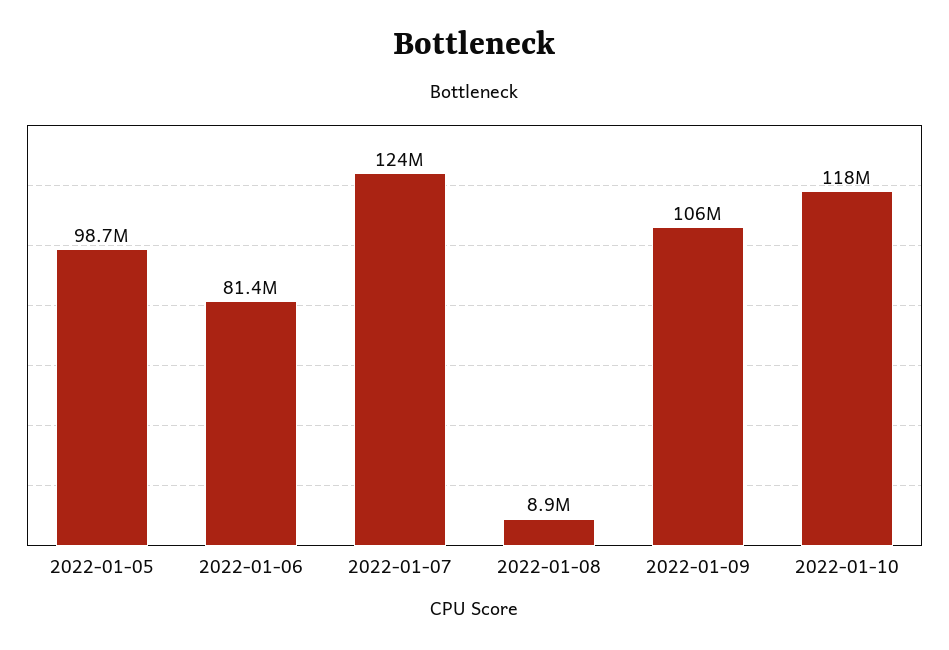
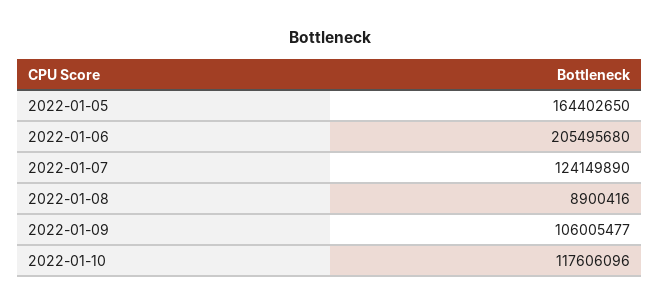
2022-01-05: 98700000 -> 164402650
2022-01-06: 81400000 -> 205495680

